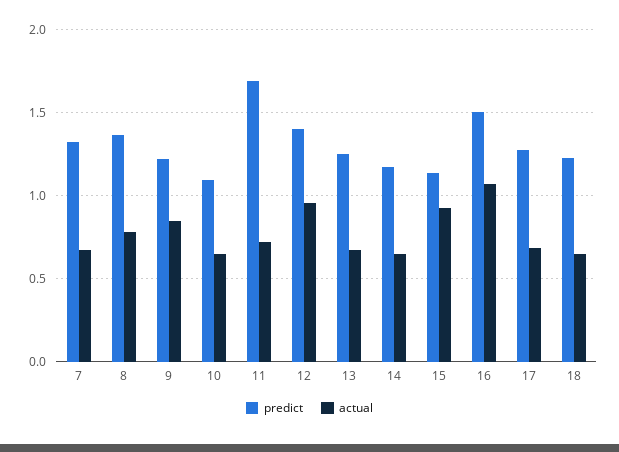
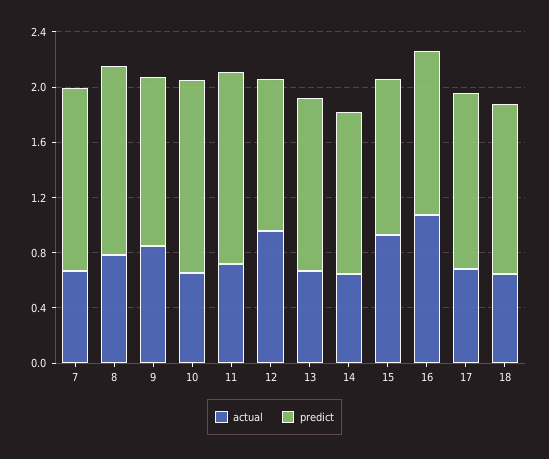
predict, 10: 1.1 -> 1.4
predict, 11: 1.7 -> 1.4
predict, 12: 1.4 -> 1.1
predict, 16: 1.5 -> 1.2

